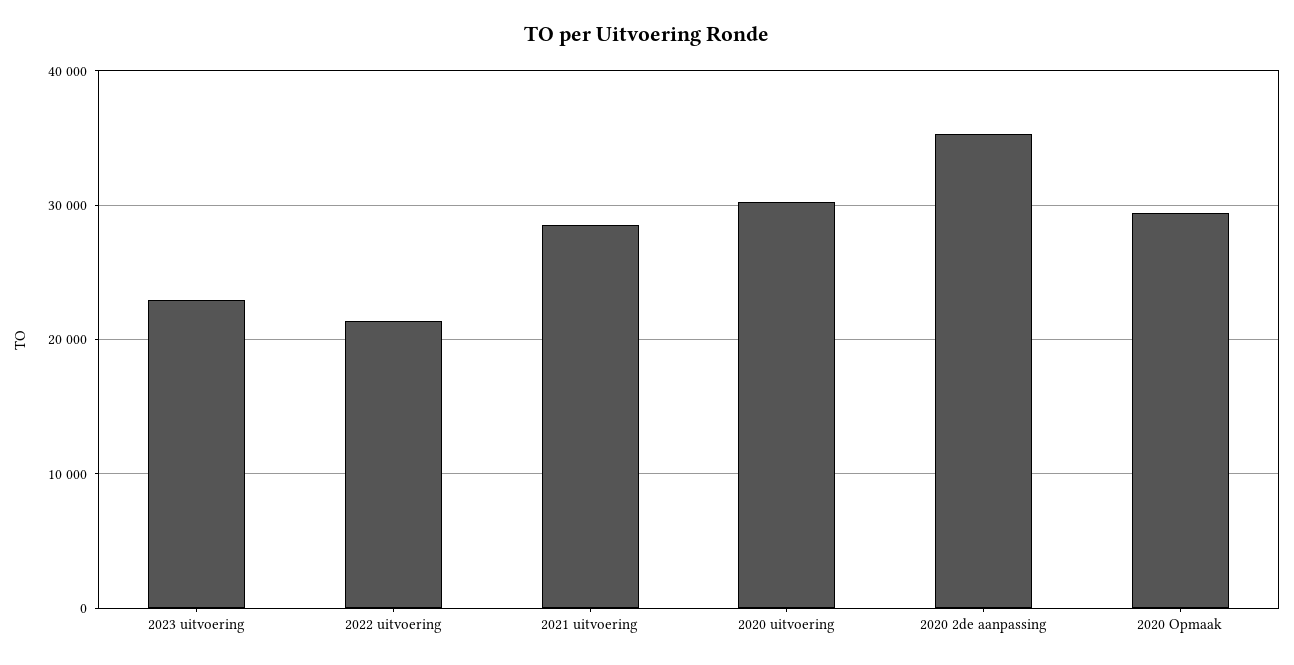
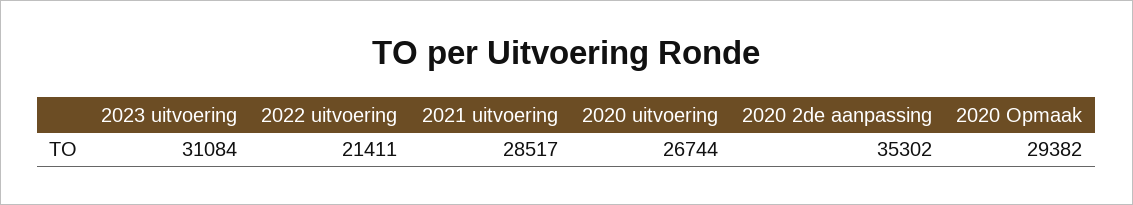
2023 uitvoering: 23000 -> 31084
2020 uitvoering: 30000 -> 26744

